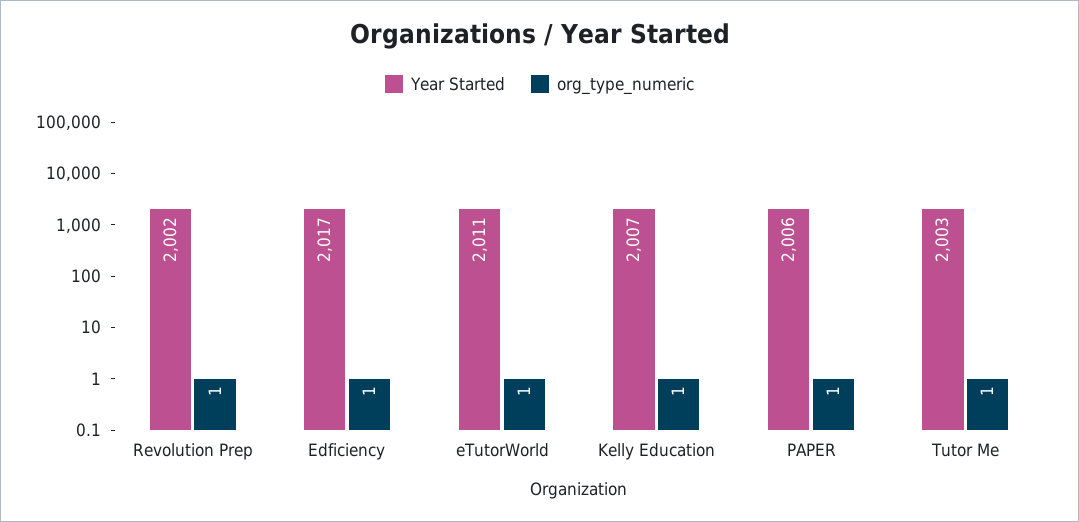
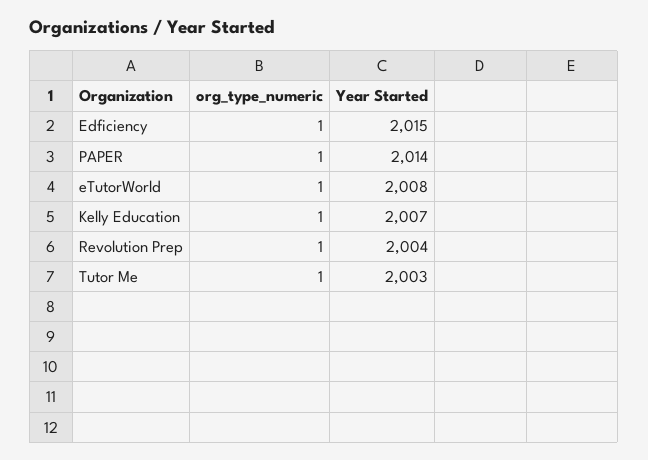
Year Started, Revolution Prep: 2002 -> 2004
Year Started, Edficiency: 2017 -> 2015
Year Started, eTutorWorld: 2011 -> 2008
Year Started, PAPER: 2006 -> 2014

